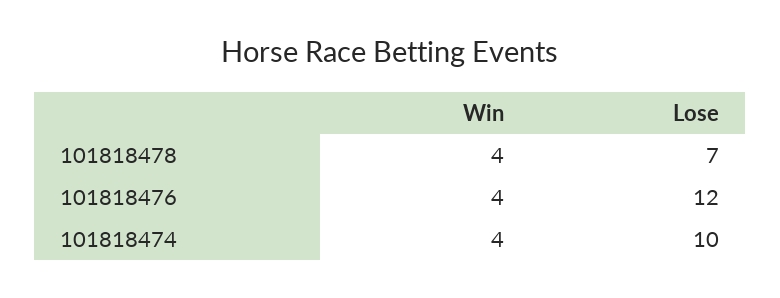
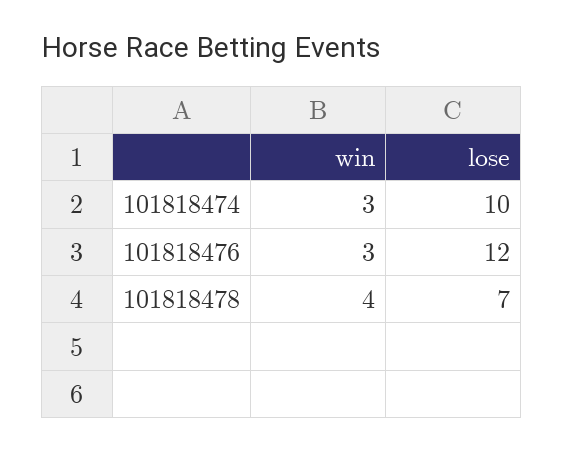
Win, 101818476: 4 -> 3
Win, 101818474: 4 -> 3

